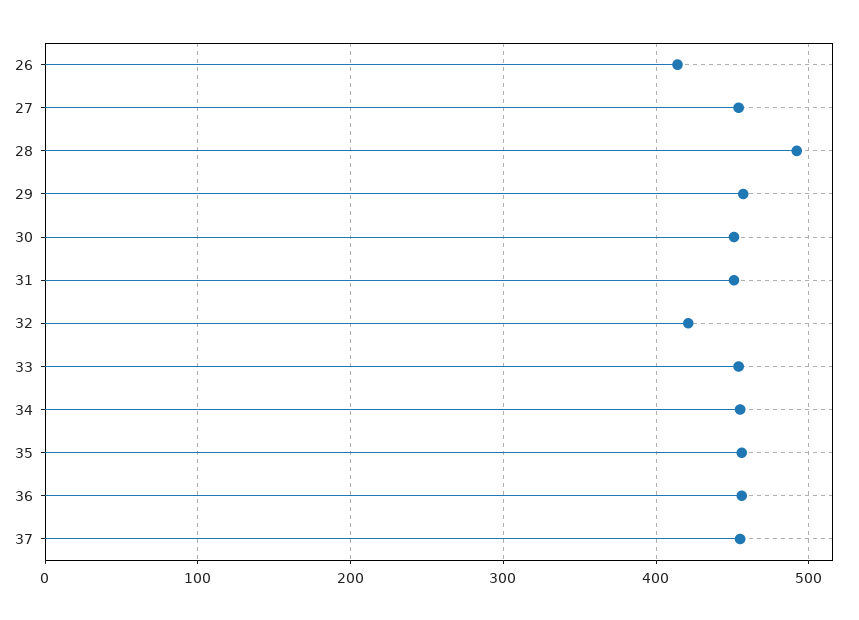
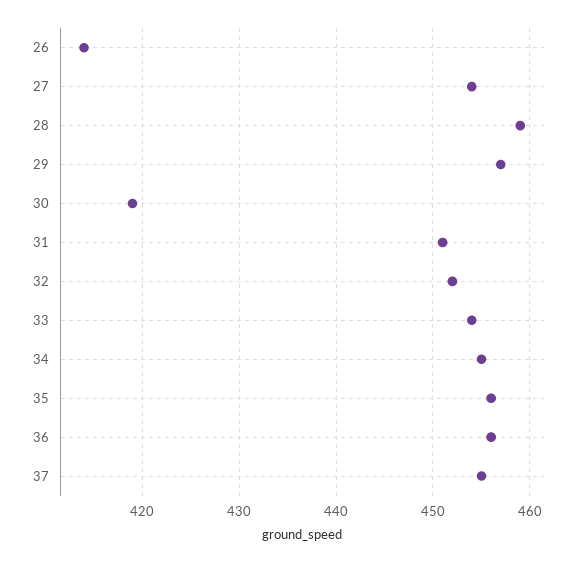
28: 490 -> 459
30: 450 -> 419
32: 420 -> 452

